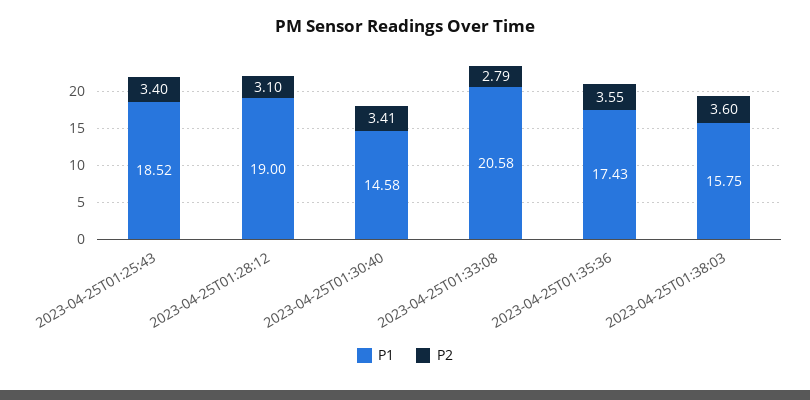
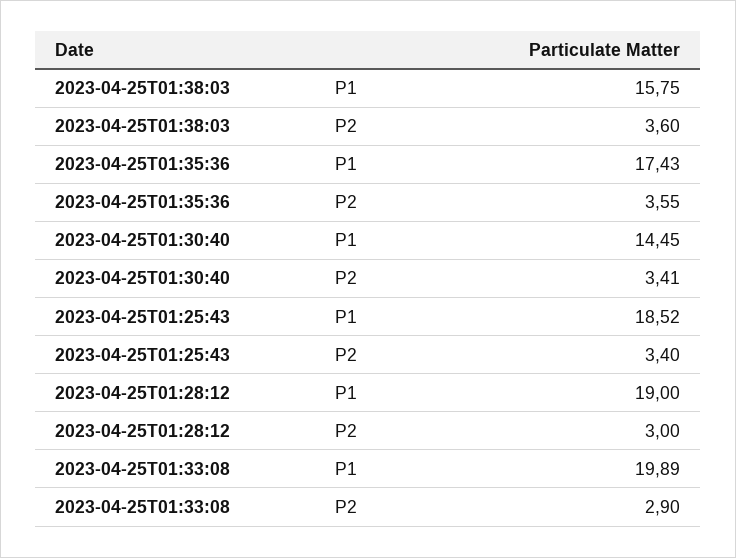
P2, 2023-04-25T01:28:12: 3.1 -> 3
P1, 2023-04-25T01:30:40: 14.58 -> 14.45
P1, 2023-04-25T01:33:08: 20.58 -> 19.89
P2, 2023-04-25T01:33:08: 2.79 -> 2.9

